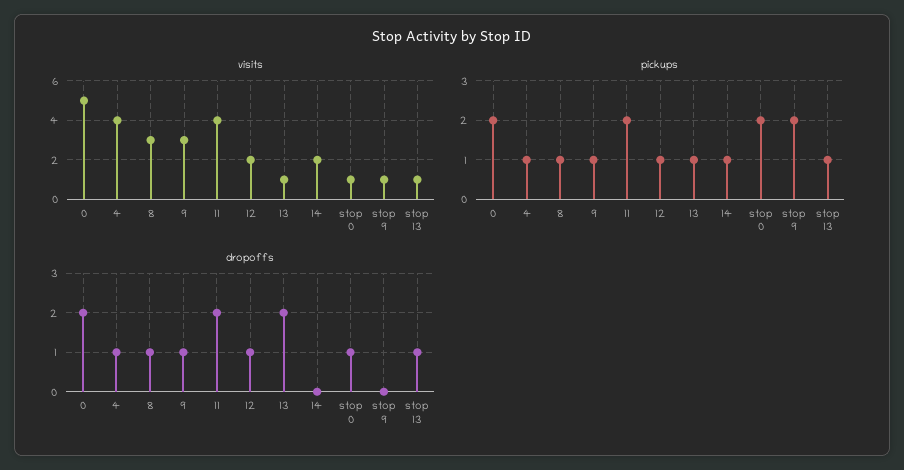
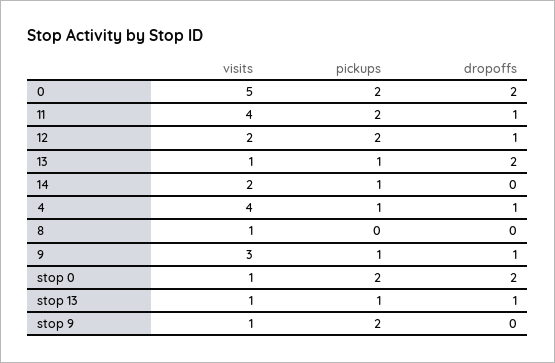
visits, 8: 3 -> 1
pickups, 8: 1 -> 0
pickups, 12: 1 -> 2
dropoffs, 8: 1 -> 0
dropoffs, 11: 2 -> 1
dropoffs, stop 0: 1 -> 2

